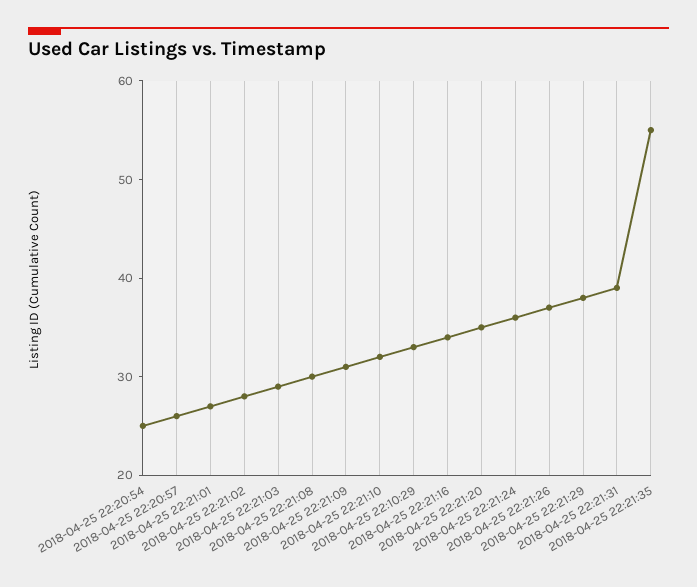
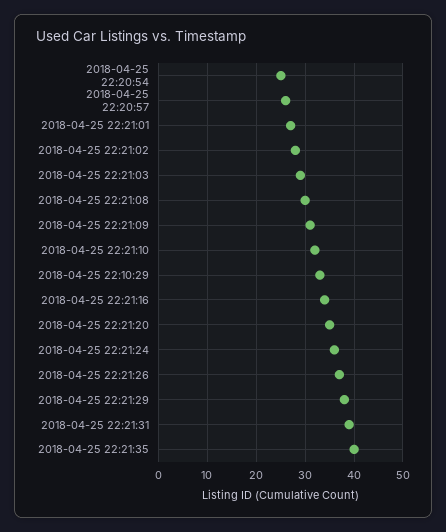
2018-04-25 22:21:35: 55 -> 40

